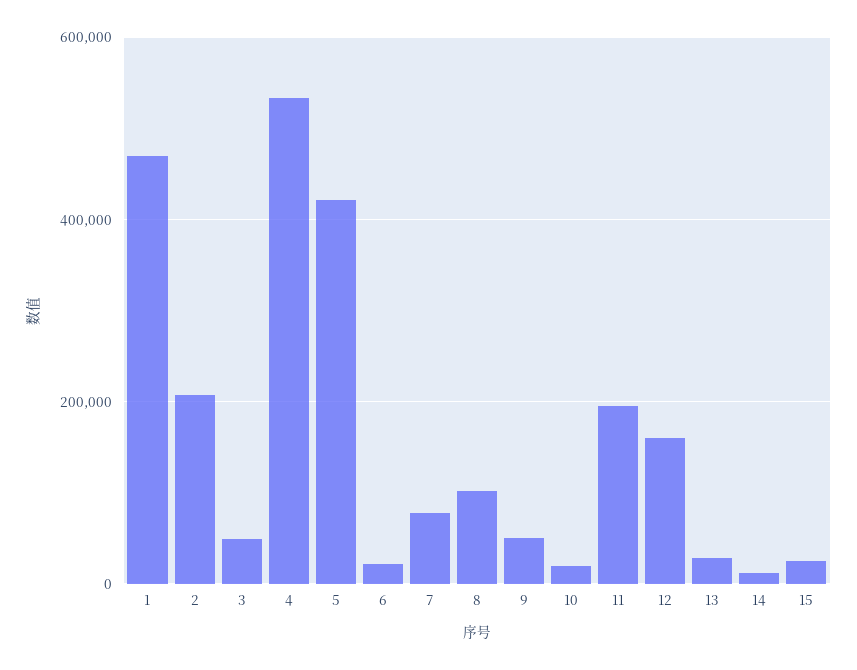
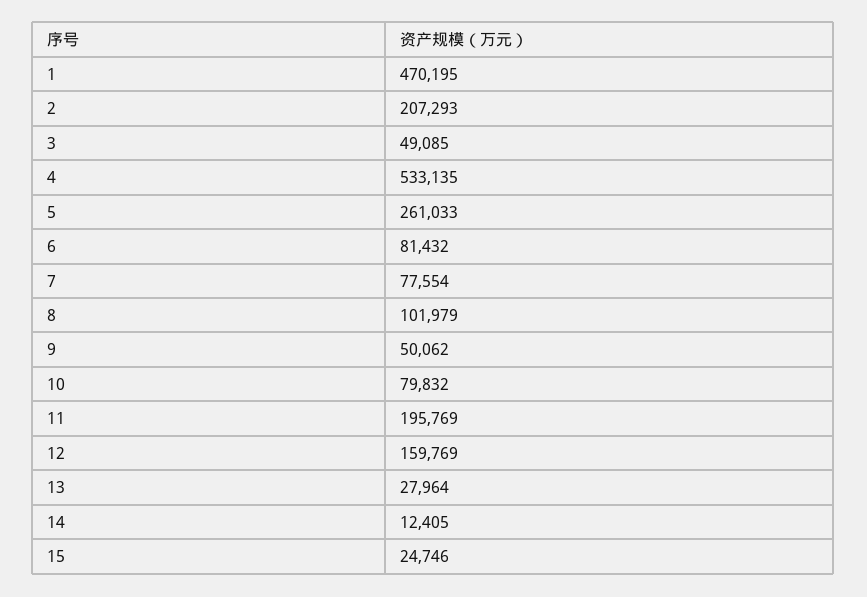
5: 420000 -> 261033
6: 20000 -> 81432
10: 20000 -> 79832

